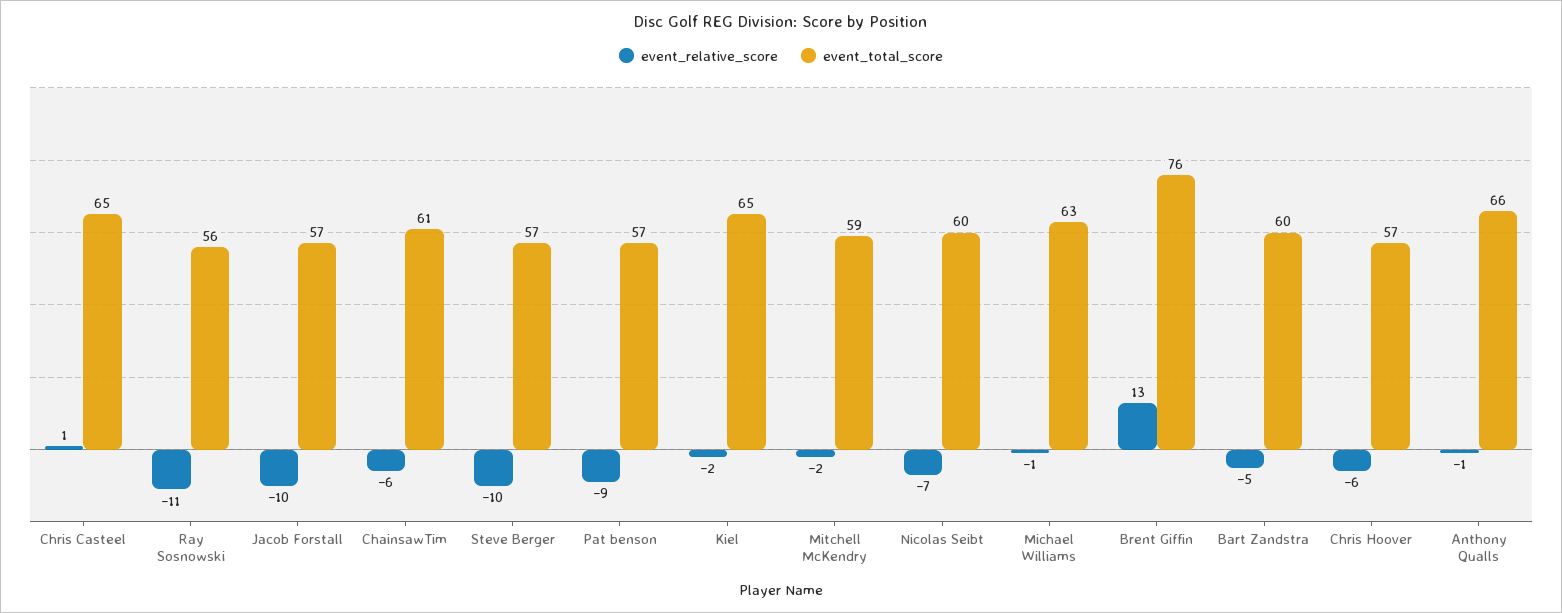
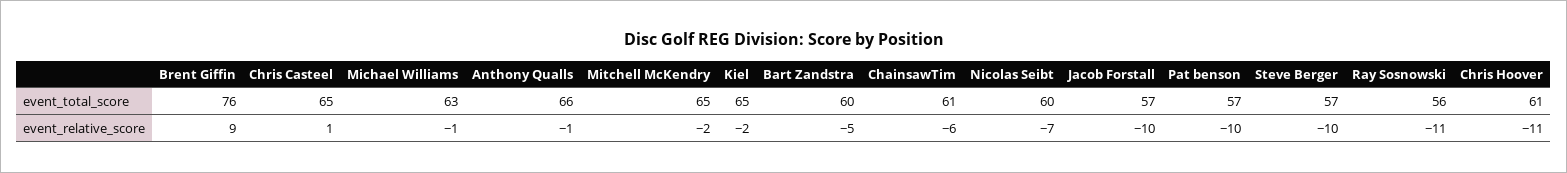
event_relative_score, Pat benson: -9 -> -10
event_total_score, Mitchell McKendry: 59 -> 65
event_relative_score, Brent Giffin: 13 -> 9
event_relative_score, Chris Hoover: -6 -> -11
event_total_score, Chris Hoover: 57 -> 61

